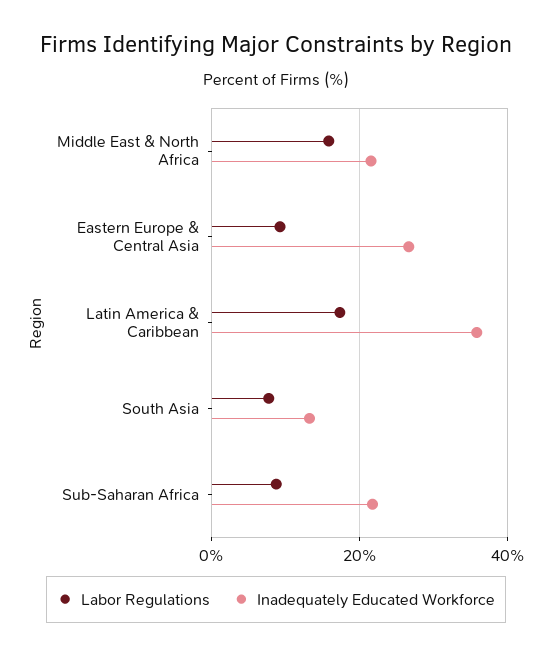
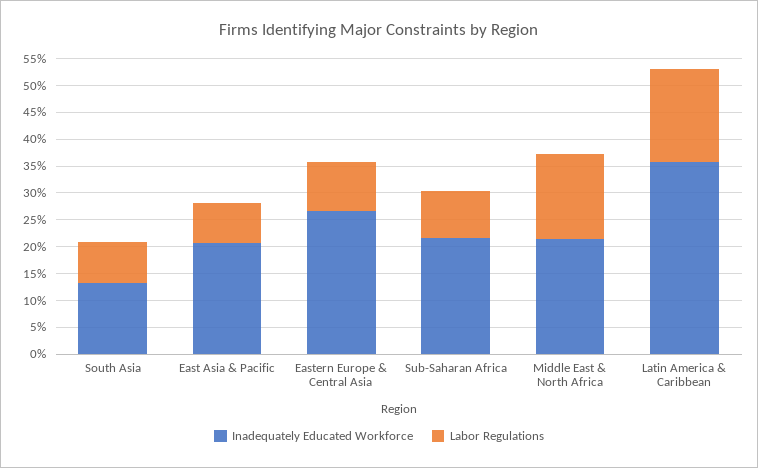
Inadequately Educated Workforce, East Asia & Pacific: none -> 20
Labor Regulations, East Asia & Pacific: none -> 7.5

